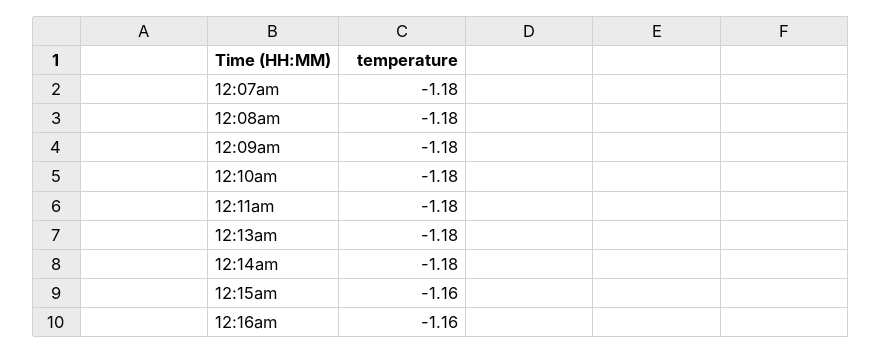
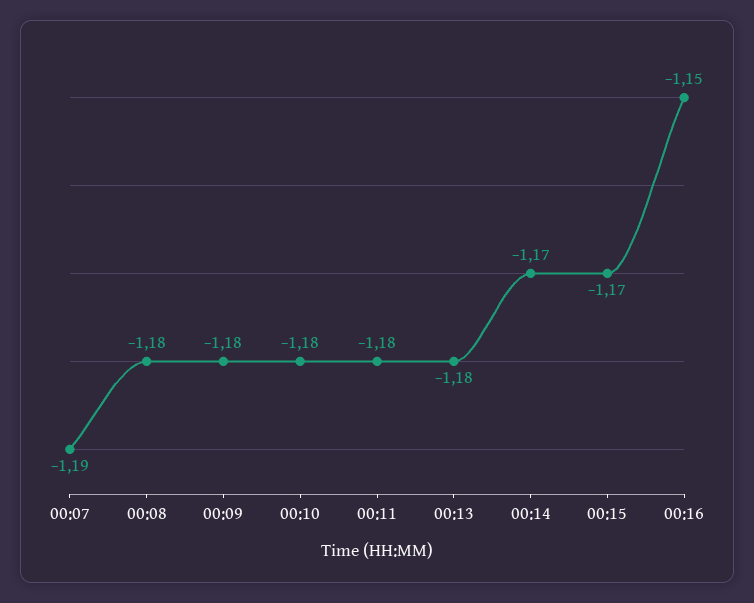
12:07am: -1.18 -> -1.19
12:14am: -1.18 -> -1.17
12:15am: -1.16 -> -1.17
12:16am: -1.16 -> -1.15

